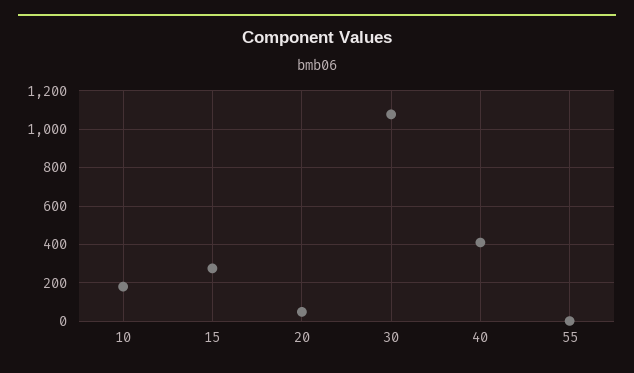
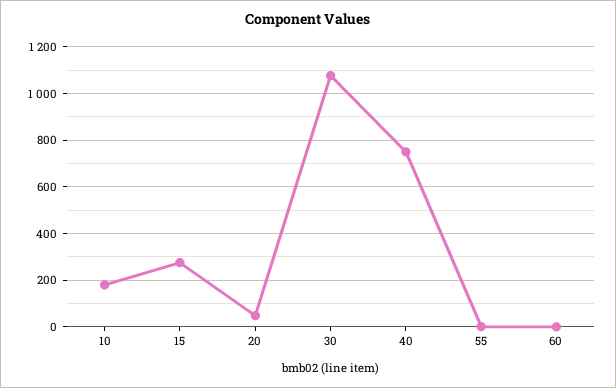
40: 400 -> 750
60: none -> 0

